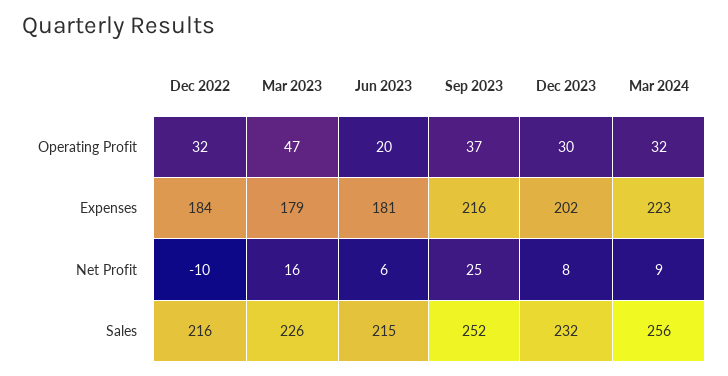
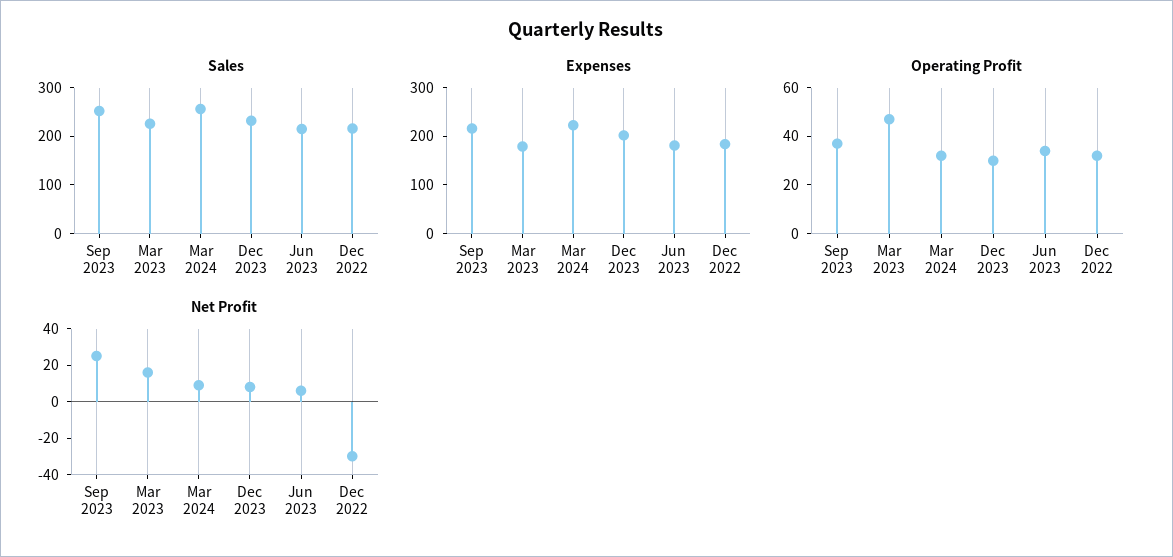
Operating Profit, Jun 2023: 20 -> 35
Net Profit, Dec 2022: -10 -> -30

